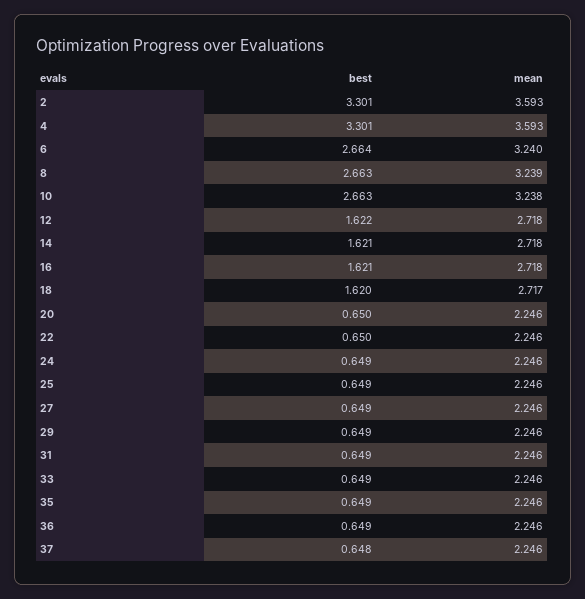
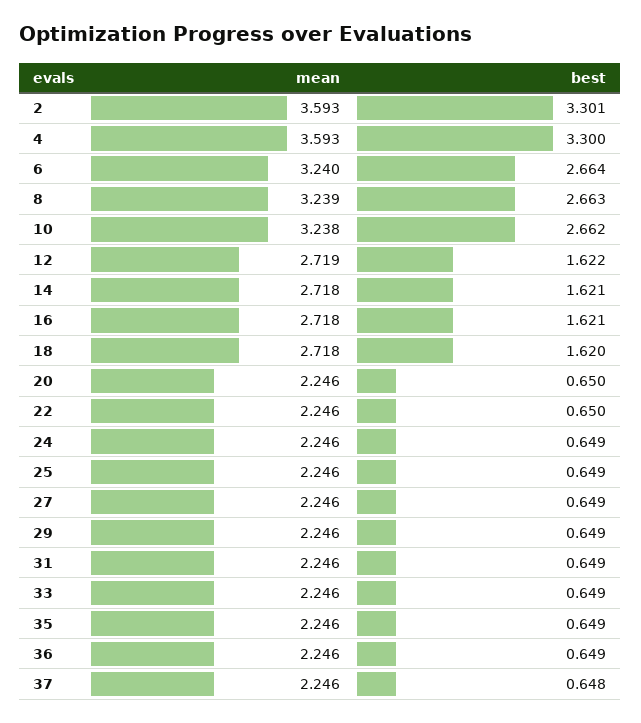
best, 4: 3.301 -> 3.3
best, 10: 2.663 -> 2.662
mean, 12: 2.718 -> 2.719
mean, 18: 2.717 -> 2.718

